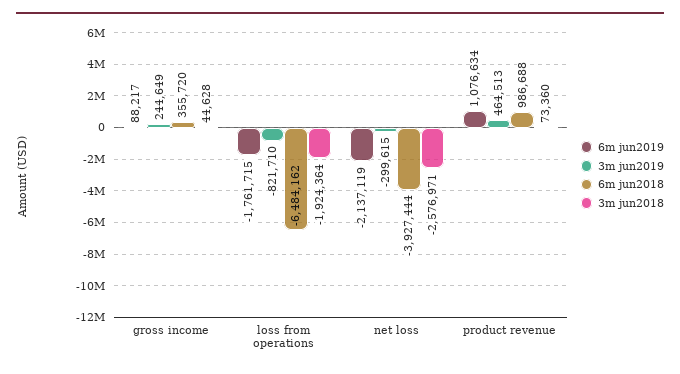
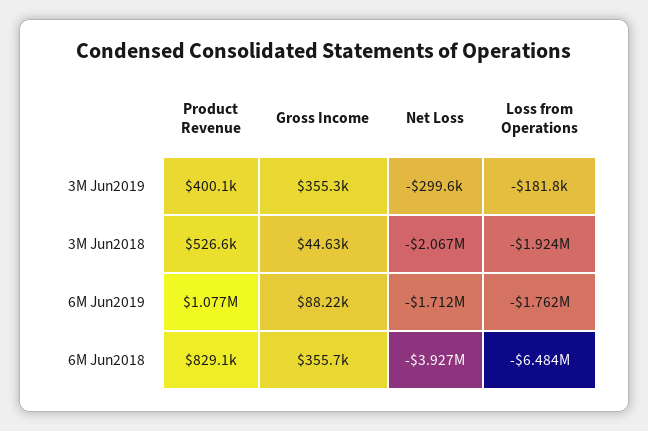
3m jun2019, gross income: 244649 -> 355300
3m jun2019, loss from operations: -821710 -> -181800
6m jun2019, net loss: -2137119 -> -1712000
3m jun2018, net loss: -2576971 -> -2067000
3m jun2019, product revenue: 464513 -> 400100
6m jun2018, product revenue: 986688 -> 829100
3m jun2018, product revenue: 73360 -> 526600

